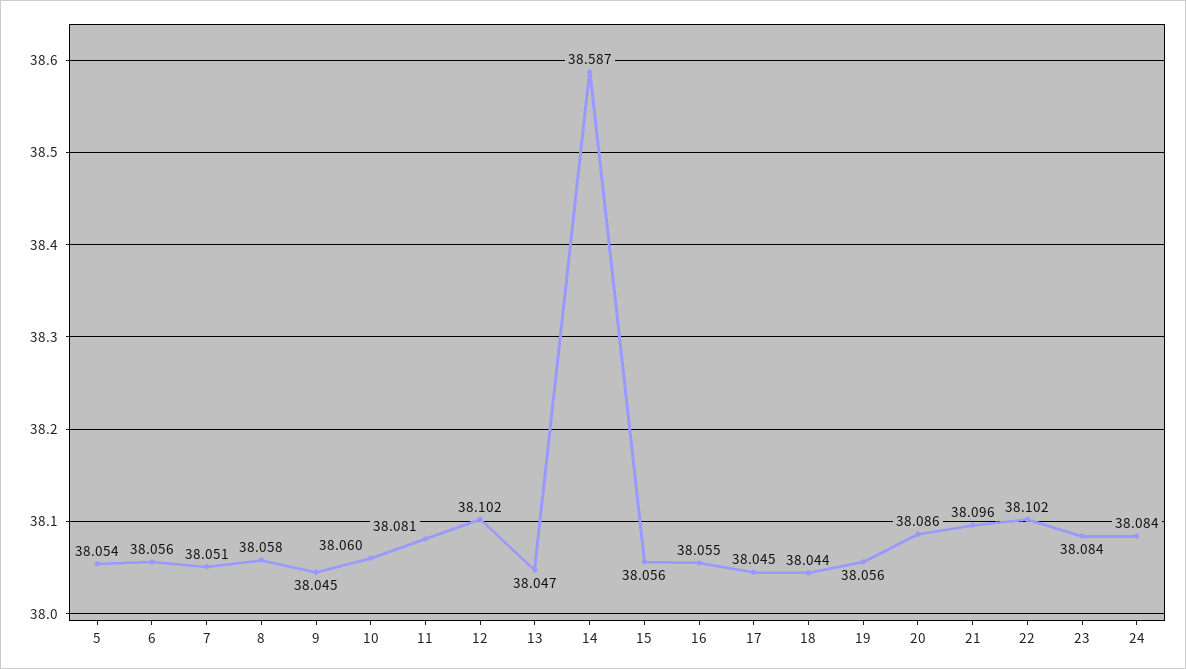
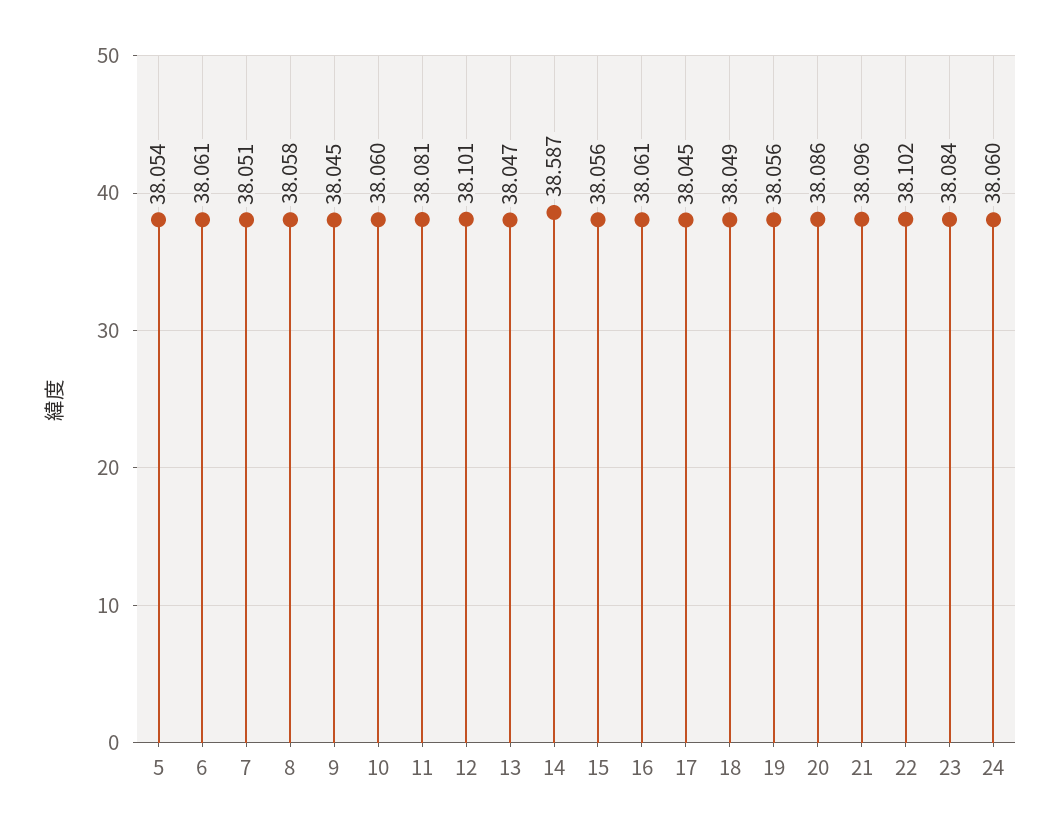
6: 38.056 -> 38.061
12: 38.102 -> 38.101
16: 38.055 -> 38.061
18: 38.044 -> 38.049
24: 38.084 -> 38.06

